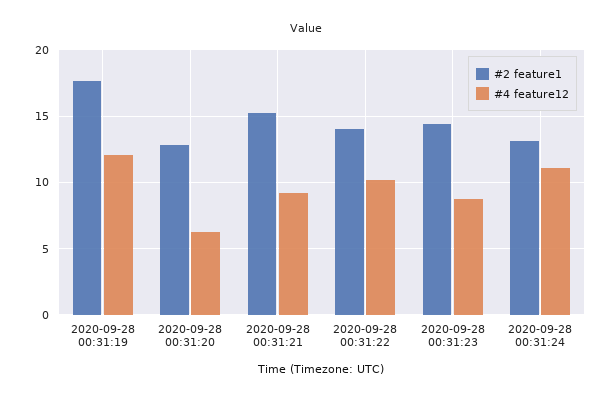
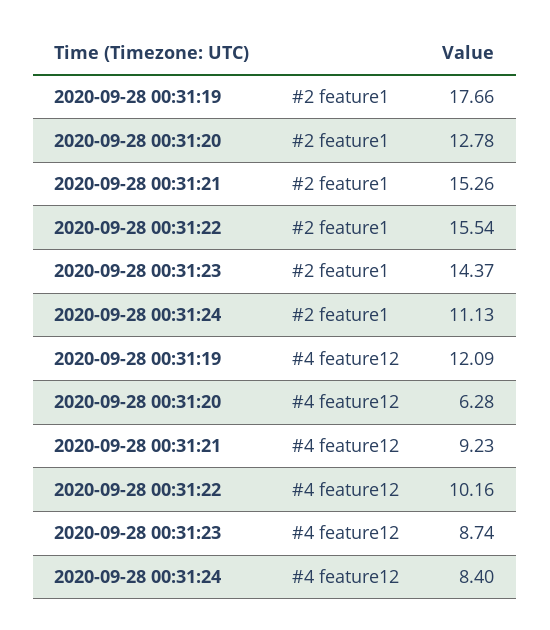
#2 feature1, 2020-09-28 00:31:22: 14 -> 15.54
#2 feature1, 2020-09-28 00:31:24: 13 -> 11.13
#4 feature12, 2020-09-28 00:31:24: 11 -> 8.4

